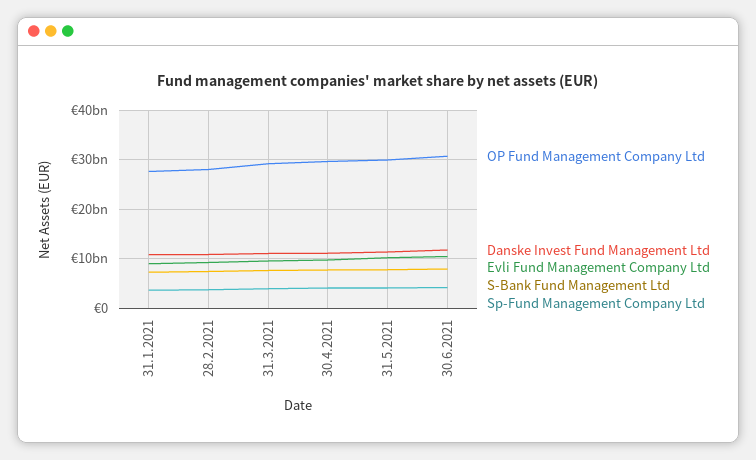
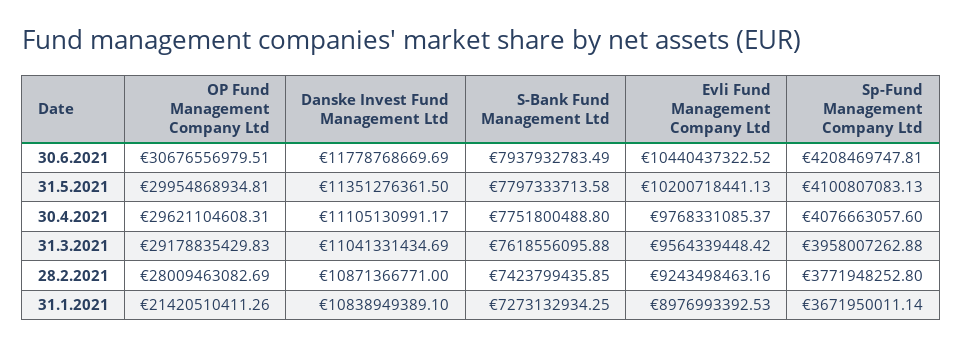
OP Fund Management Company Ltd, 31.1.2021: 28000000000 -> 21420510411.26

